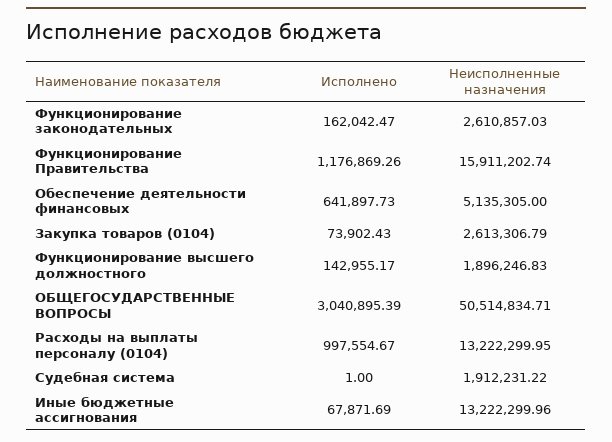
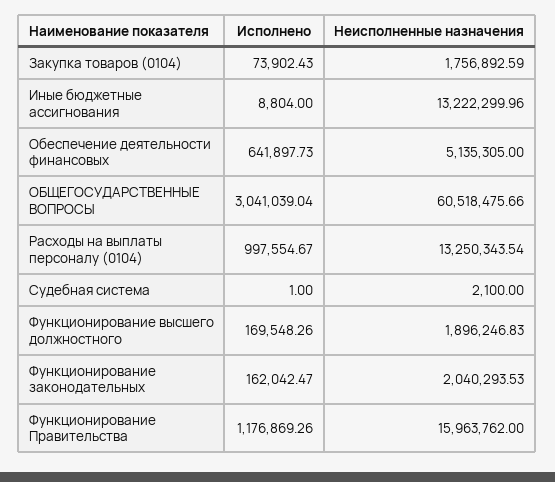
Неисполненные назначения, Функционирование законодательных: 2610857.03 -> 2040293.53
Неисполненные назначения, Функционирование Правительства: 15911202.74 -> 15963762
Неисполненные назначения, Закупка товаров (0104): 2613306.79 -> 1756892.59
Исполнено, Функционирование высшего должностного: 142955.17 -> 169548.26
Исполнено, ОБЩЕГОСУДАРСТВЕННЫЕ ВОПРОСЫ: 3040895.39 -> 3041039.04
Неисполненные назначения, ОБЩЕГОСУДАРСТВЕННЫЕ ВОПРОСЫ: 50514834.71 -> 60518475.66
Неисполненные назначения, Расходы на выплаты персоналу (0104): 13222299.95 -> 13250343.54
Неисполненные назначения, Судебная система: 1912231.22 -> 2100
Исполнено, Иные бюджетные ассигнования: 67871.69 -> 8804

